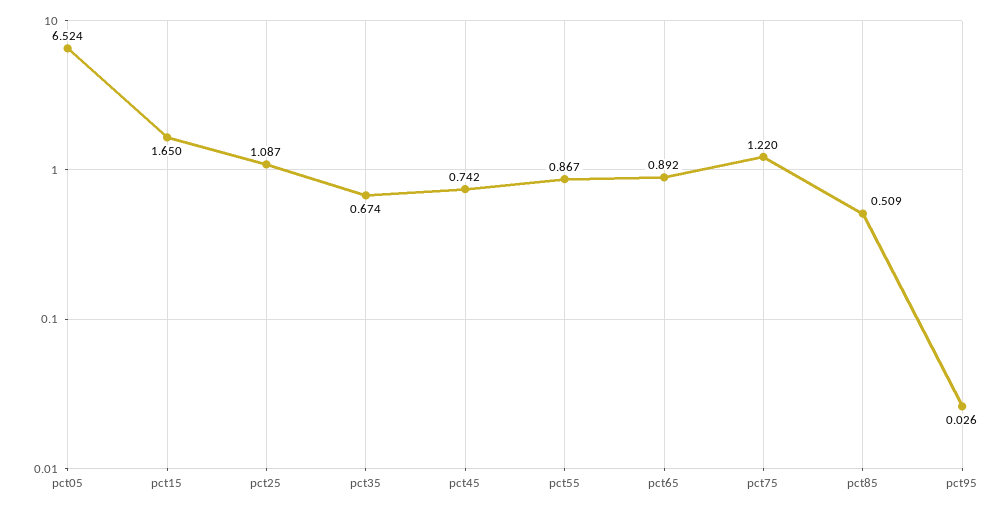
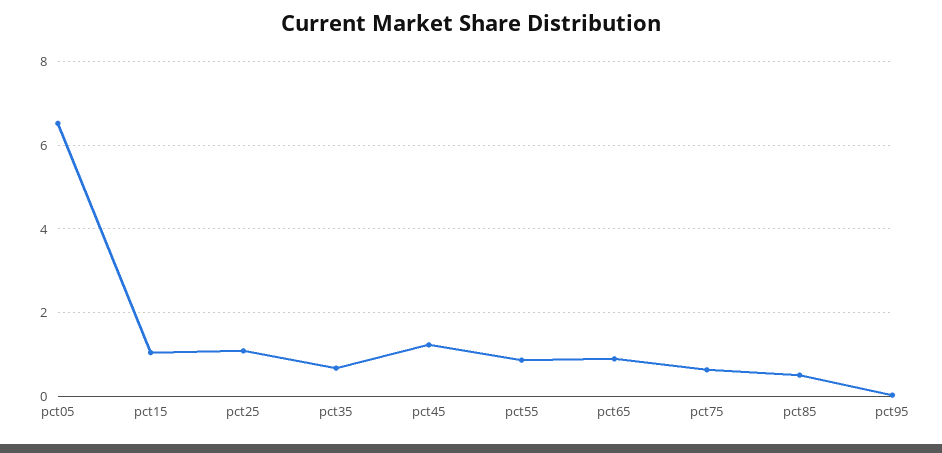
pct15: 1.65 -> 1
pct45: 0.742 -> 1.2
pct75: 1.22 -> 0.6

